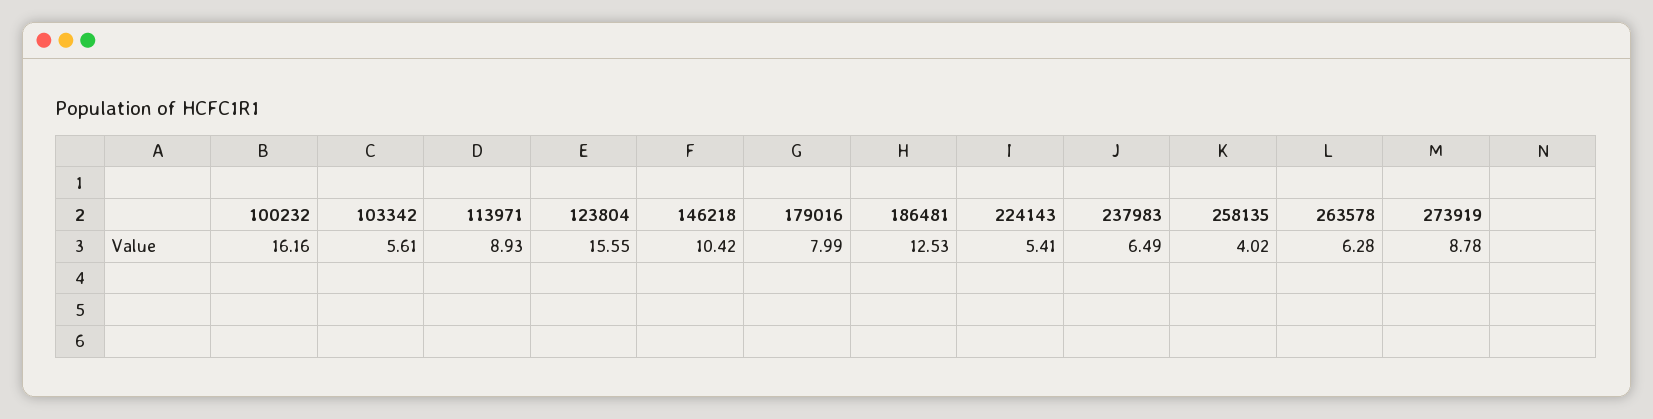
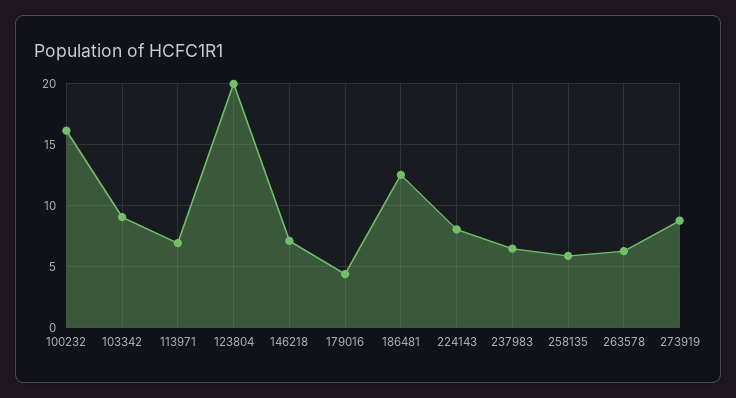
103342: 5.61 -> 9
113971: 8.93 -> 7
123804: 15.55 -> 20
146218: 10.42 -> 7
179016: 7.99 -> 4.5
224143: 5.41 -> 8
258135: 4.02 -> 6

